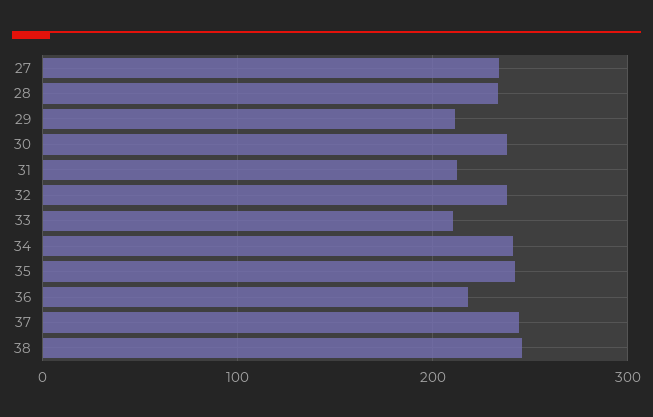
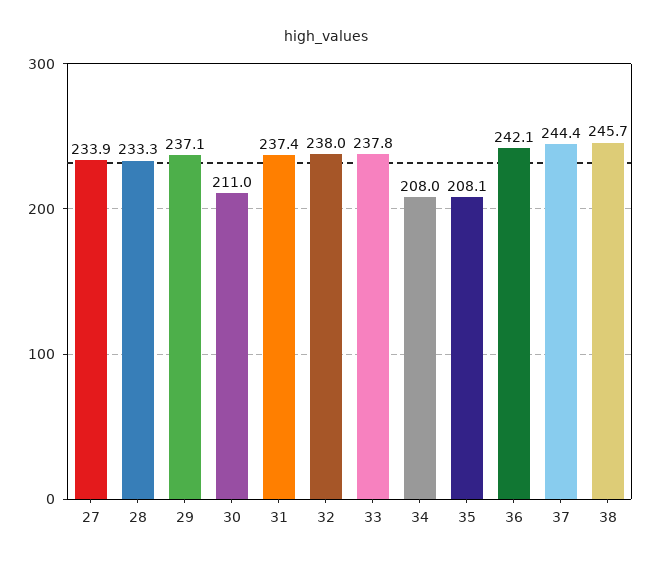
29: 210 -> 237.1
30: 240 -> 211
31: 210 -> 237.4
33: 210 -> 237.8
34: 240 -> 208
35: 240 -> 208.1
36: 220 -> 242.1

